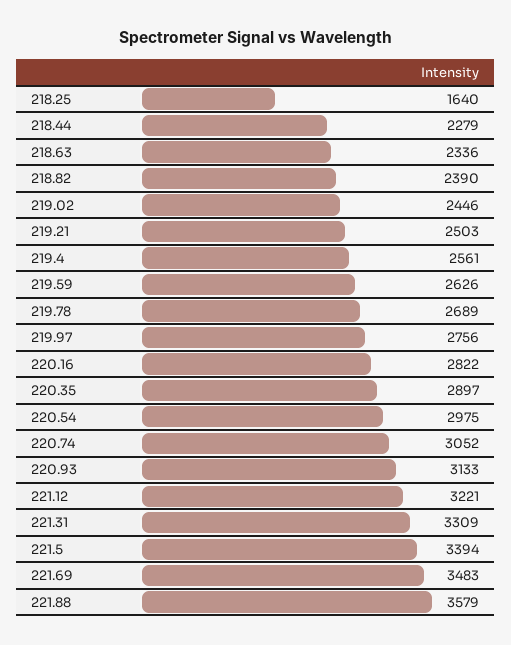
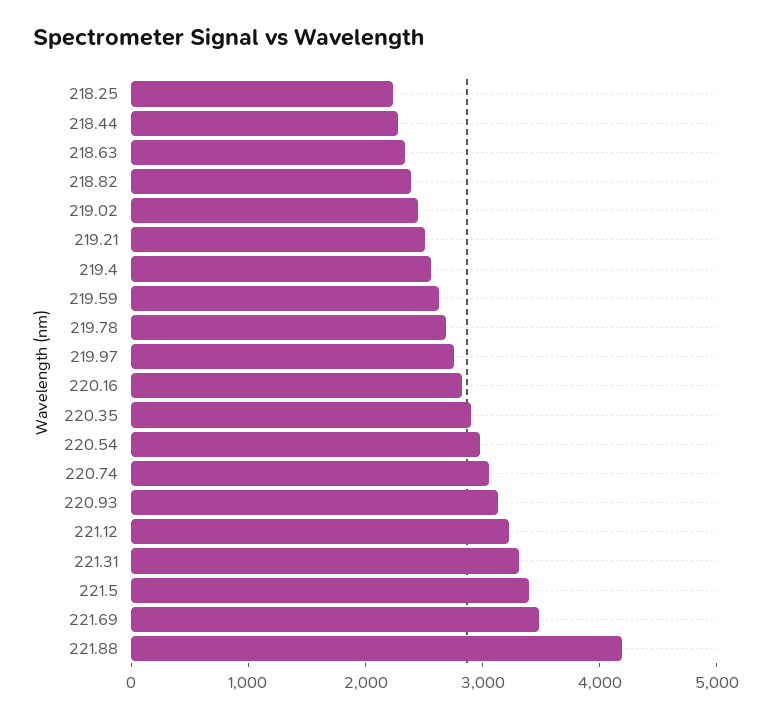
218.25: 1640 -> 2200
221.88: 3579 -> 4200

